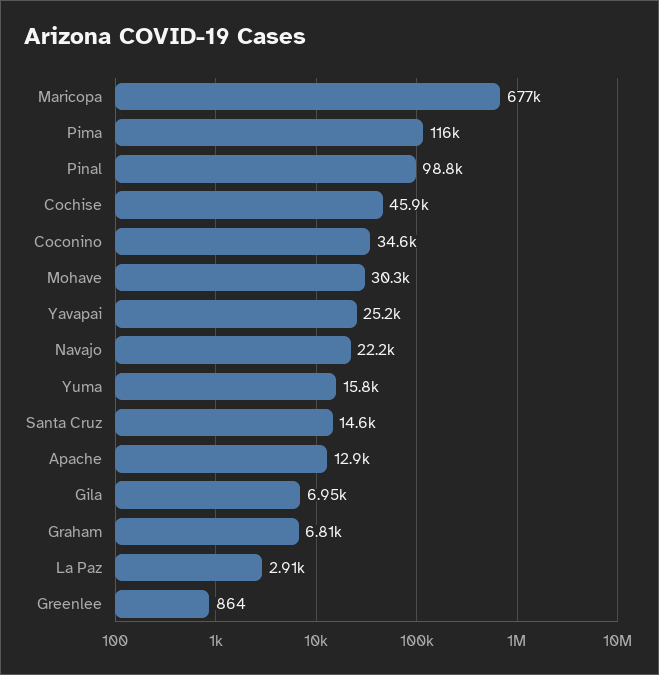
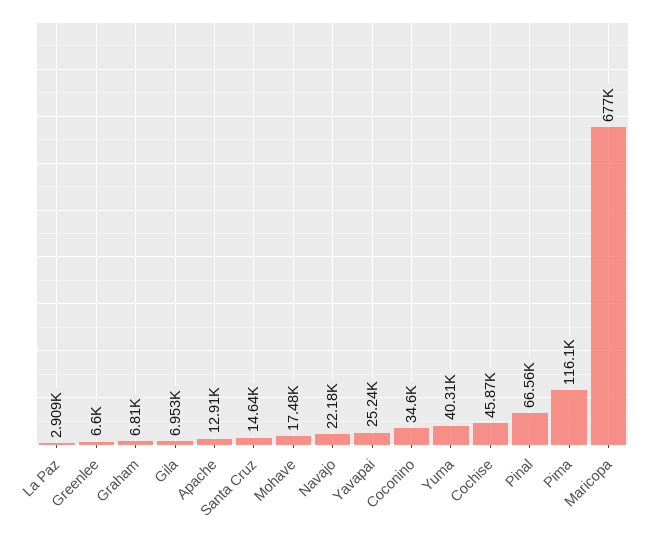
Pinal: 98800 -> 66560
Mohave: 30300 -> 17480
Yuma: 15800 -> 40310
Greenlee: 864 -> 6600

